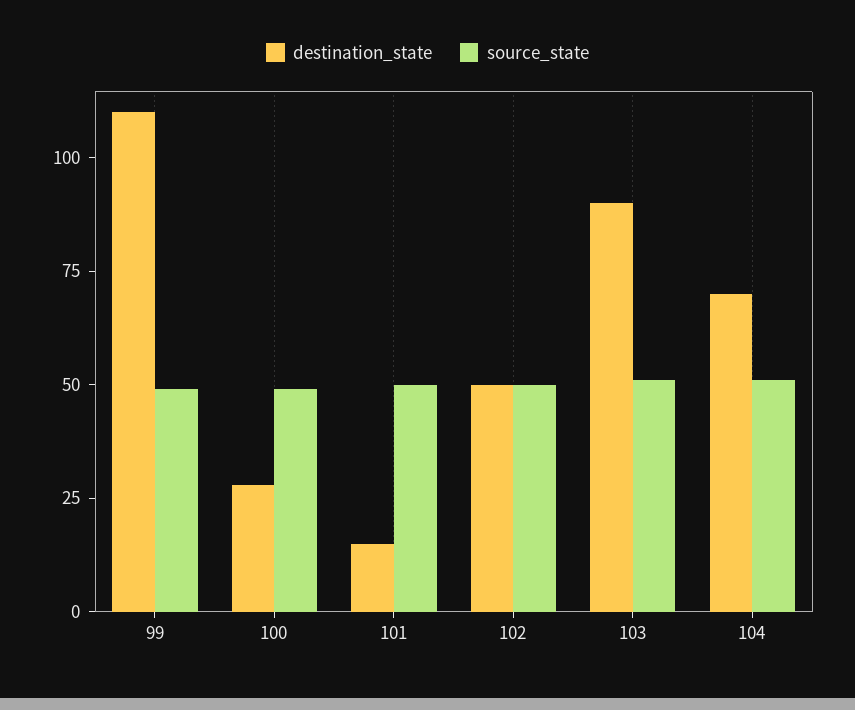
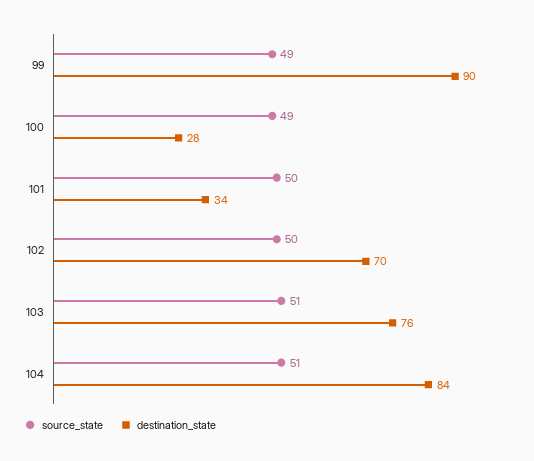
destination_state, 99: 110 -> 90
destination_state, 101: 15 -> 34
destination_state, 102: 50 -> 70
destination_state, 103: 90 -> 76
destination_state, 104: 70 -> 84

